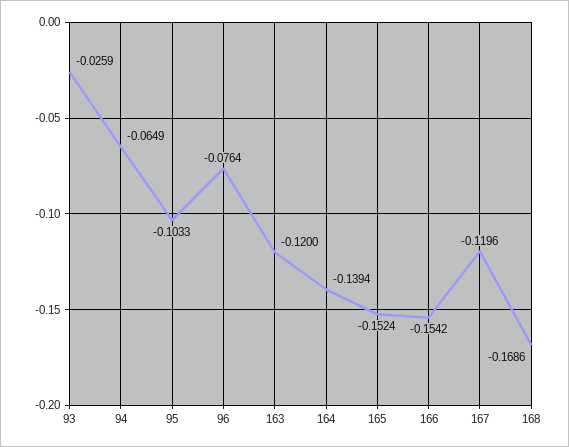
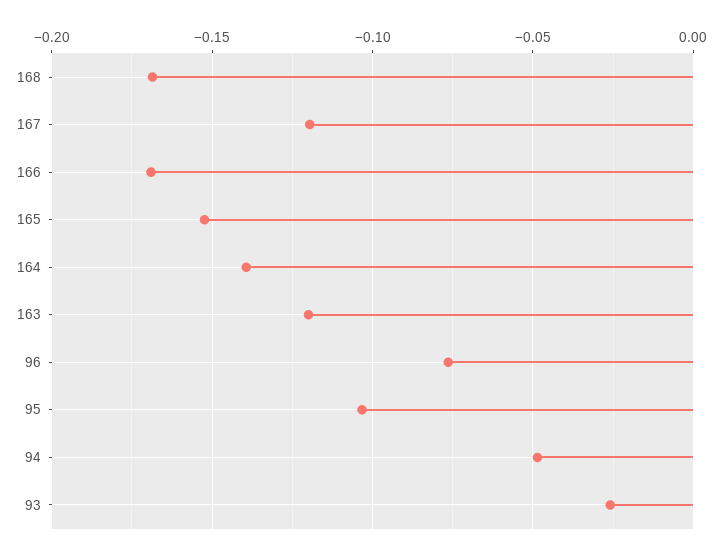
94: -0.0649 -> -0.05
166: -0.1542 -> -0.17

